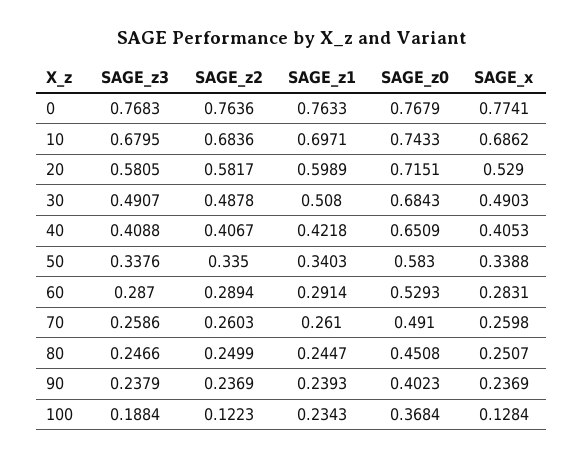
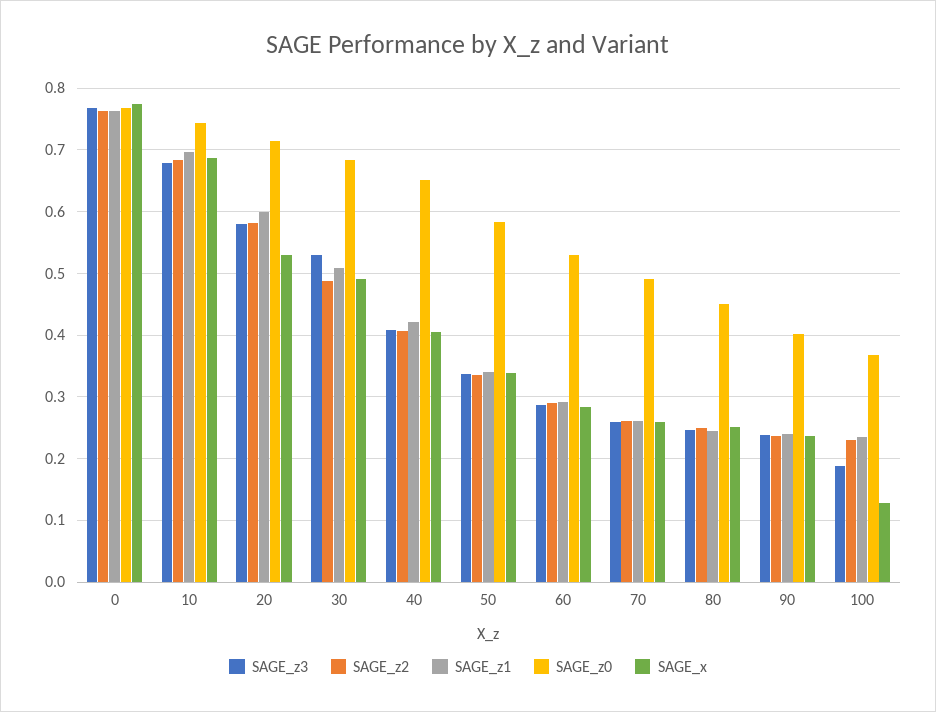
SAGE_z3, 30: 0.4907 -> 0.53
SAGE_z2, 100: 0.1223 -> 0.23

